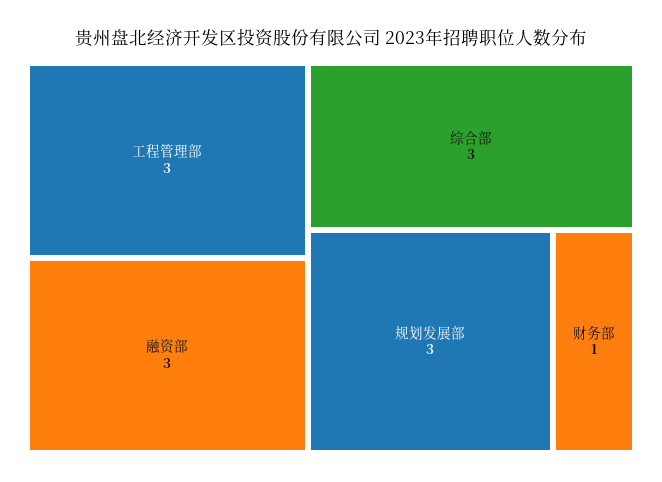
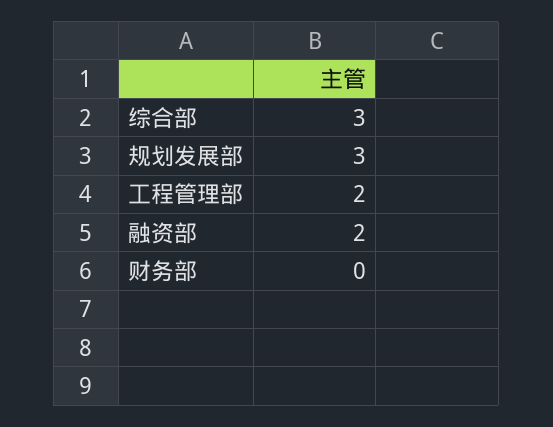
工程管理部: 3 -> 2
融资部: 3 -> 2
财务部: 1 -> 0

